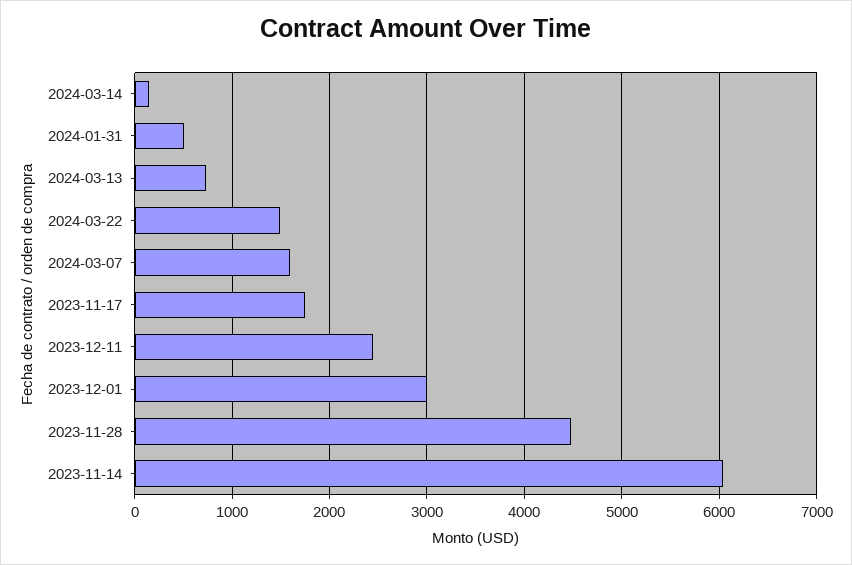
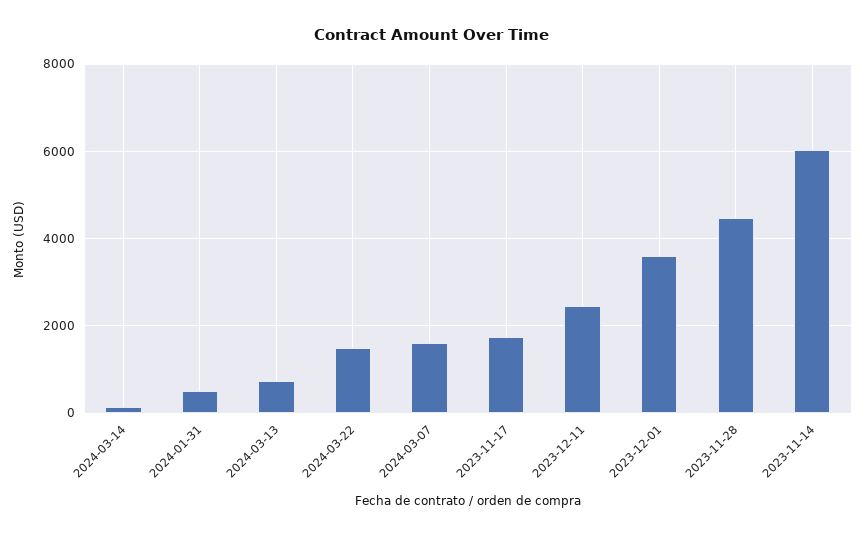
2023-12-01: 3000 -> 3600

